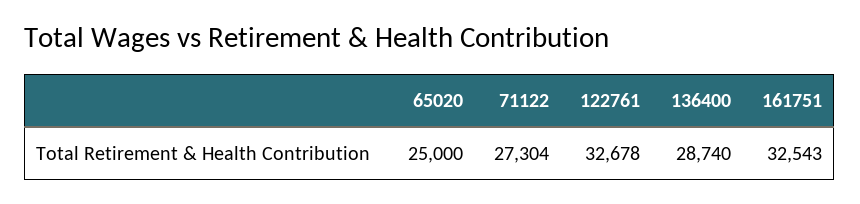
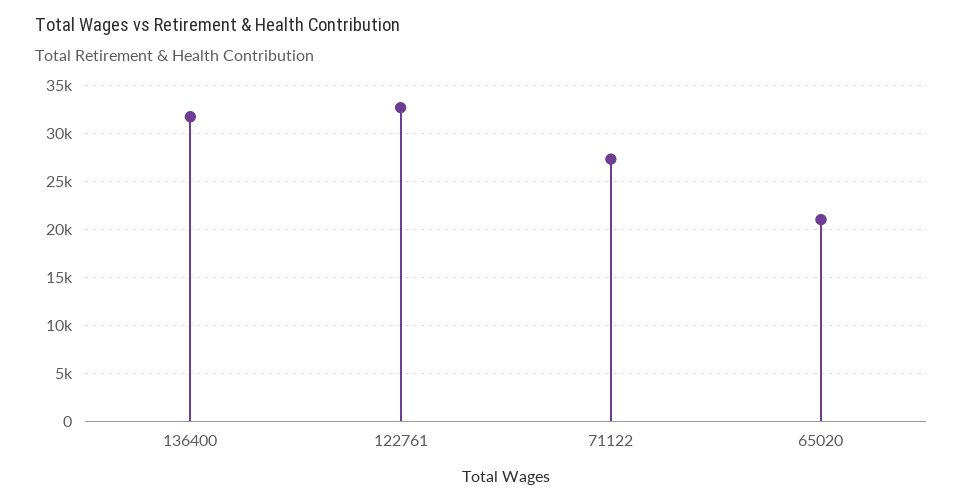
65020: 25000 -> 21000
136400: 28740 -> 32000
161751: 32543 -> none

